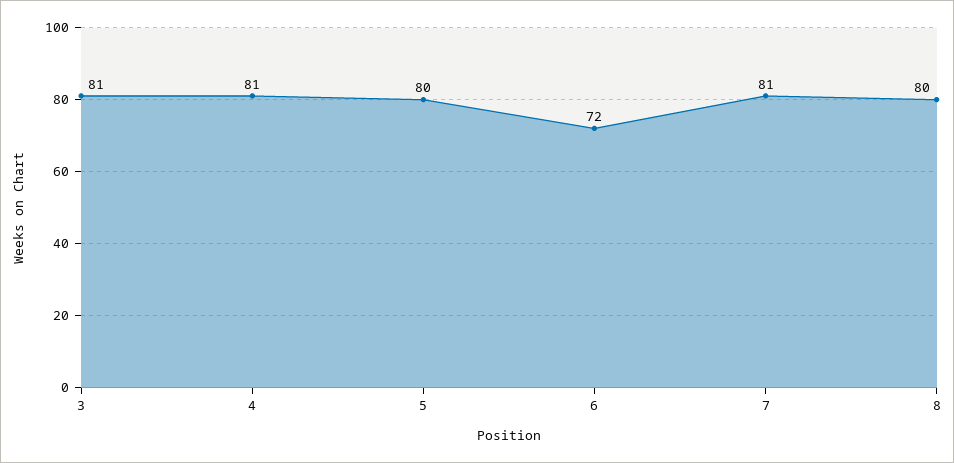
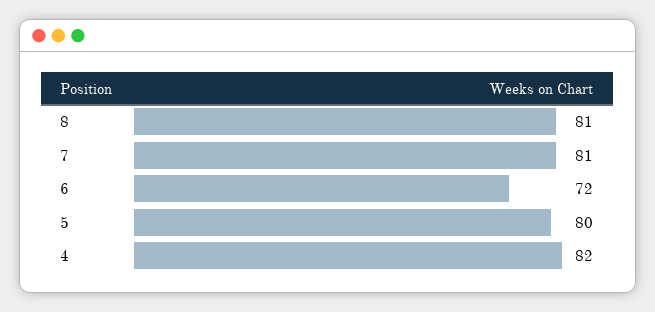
3: 81 -> none
4: 81 -> 82
8: 80 -> 81

